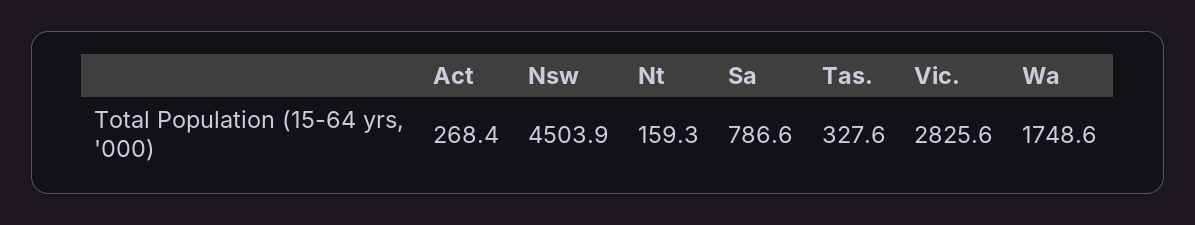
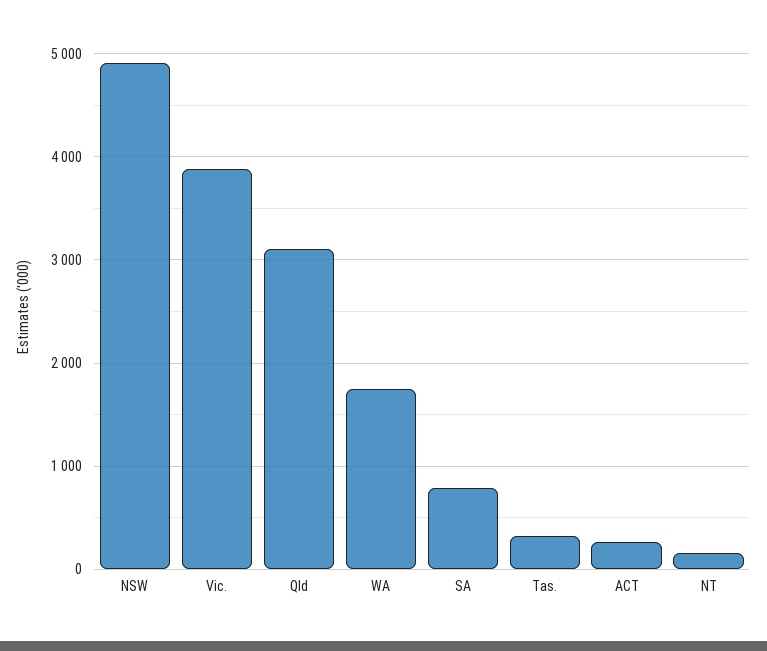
Nsw: 4503.9 -> 4900
Vic.: 2825.6 -> 3900
Qld: none -> 3100

